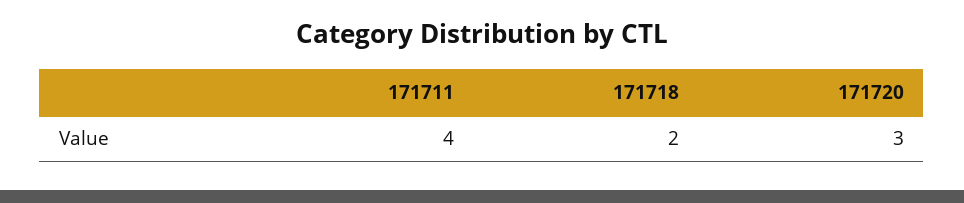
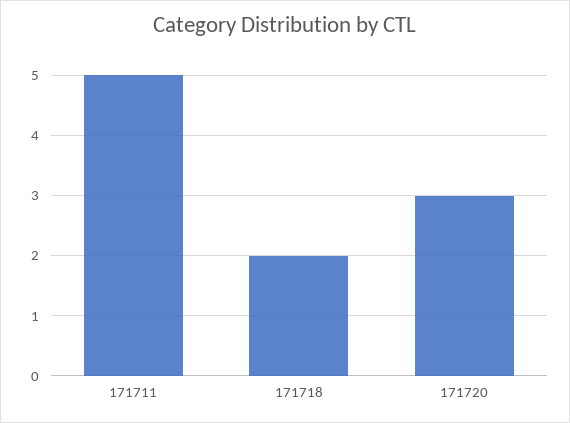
171711: 4 -> 5

